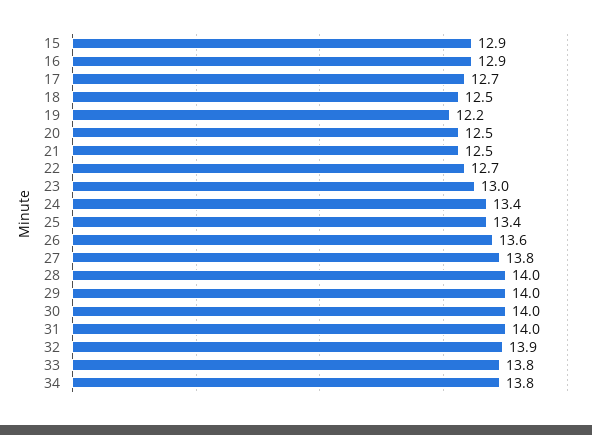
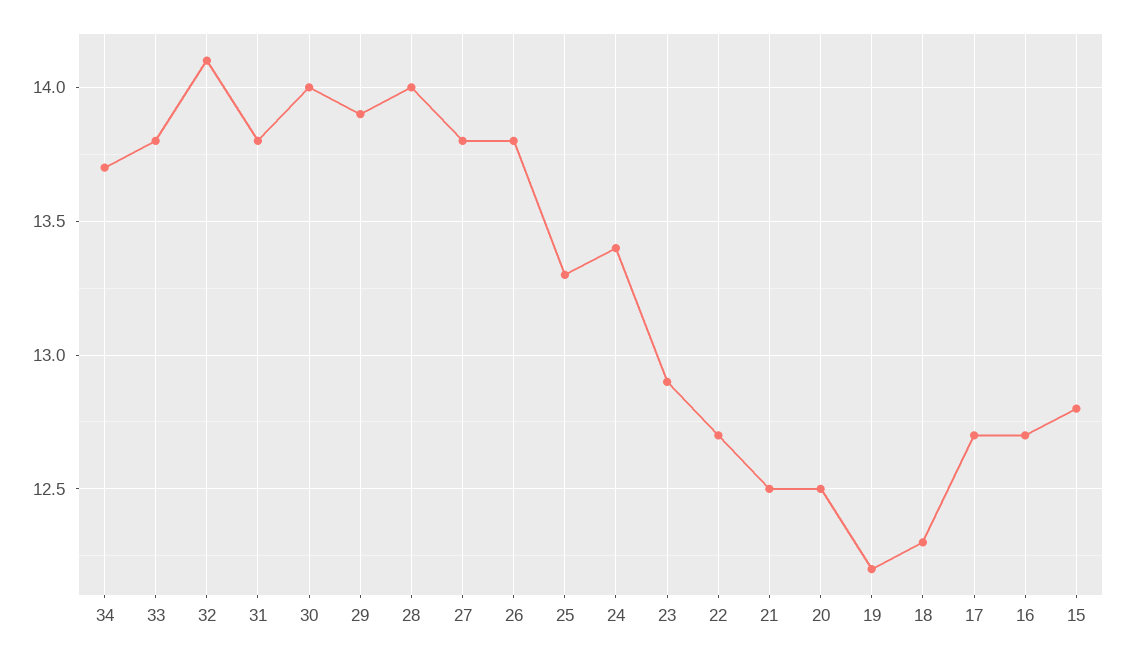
15: 12.9 -> 12.8
16: 12.9 -> 12.7
18: 12.5 -> 12.3
23: 13 -> 12.9
25: 13.4 -> 13.3
26: 13.6 -> 13.8
29: 14 -> 13.9
31: 14 -> 13.8
32: 13.9 -> 14.1
34: 13.8 -> 13.7

